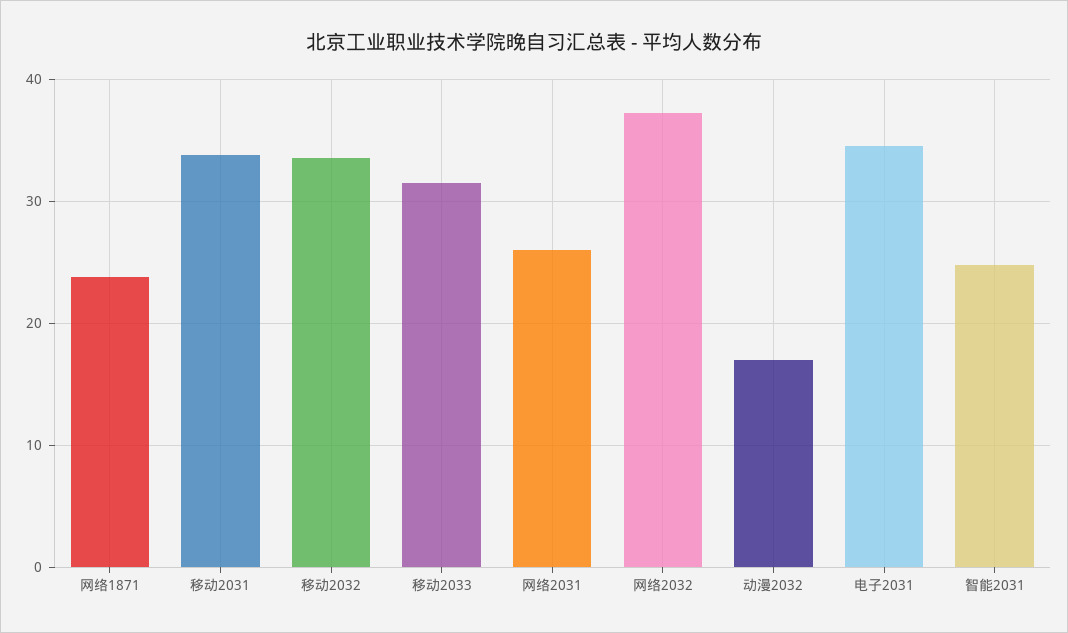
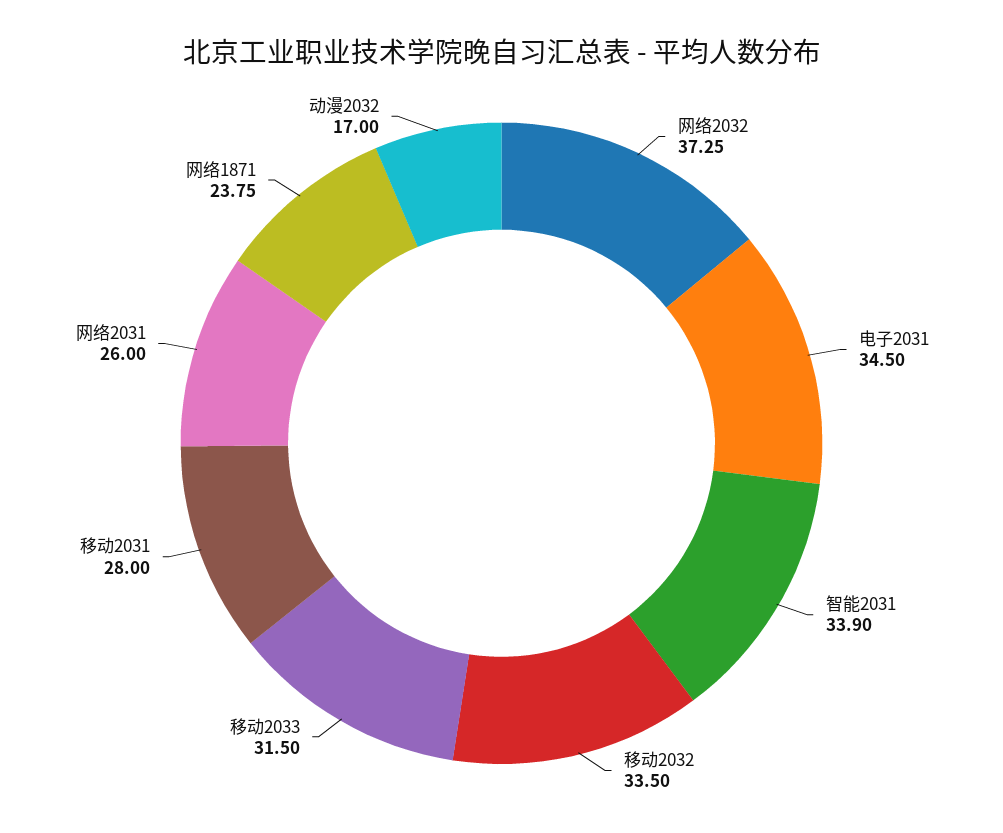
移动2031: 34 -> 28
智能2031: 25 -> 33.9

